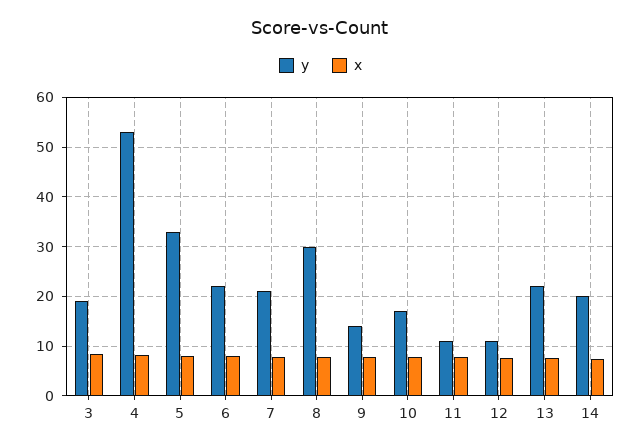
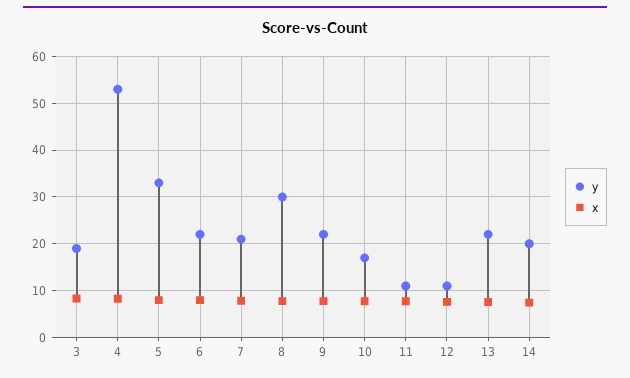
y, 9: 14 -> 22

